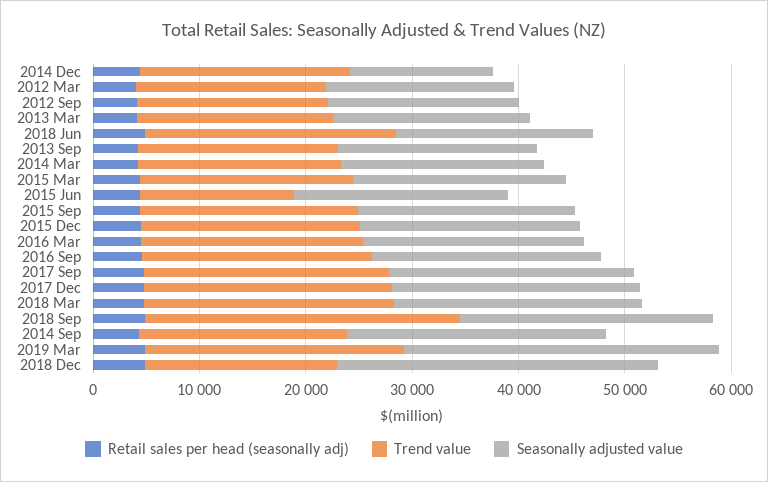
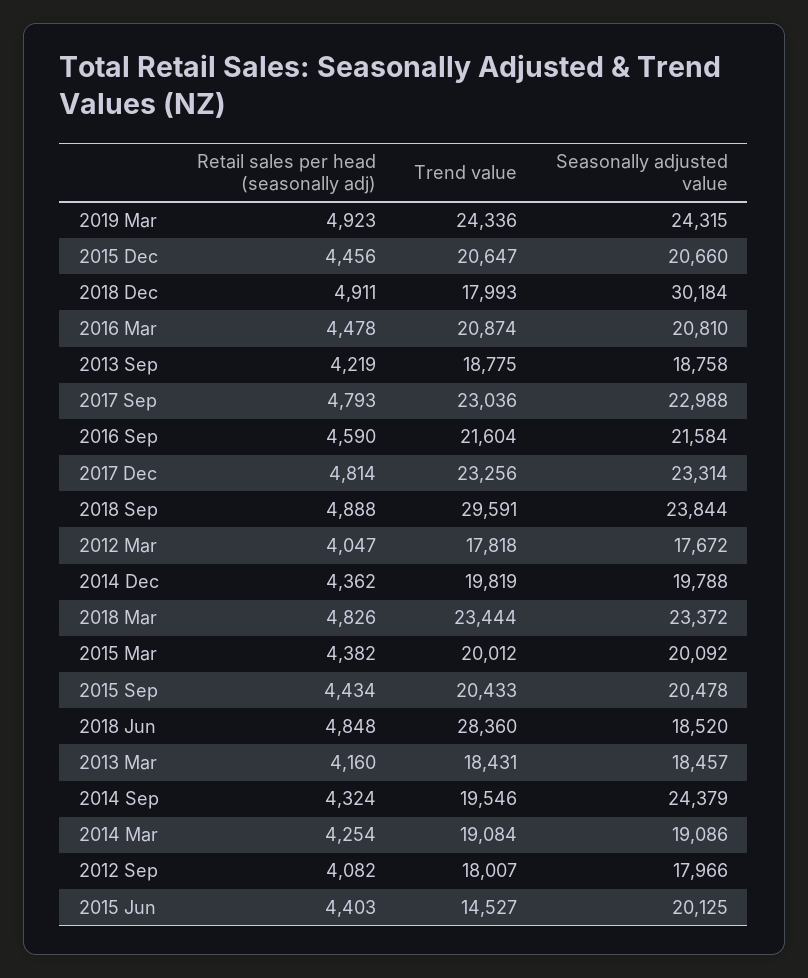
Seasonally adjusted value, 2014 Dec: 14000 -> 19788
Trend value, 2018 Jun: 24000 -> 28360
Seasonally adjusted value, 2019 Mar: 30000 -> 24315

